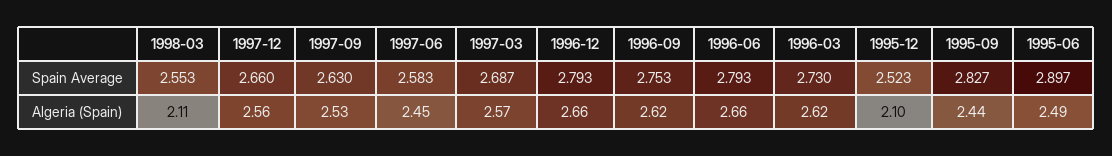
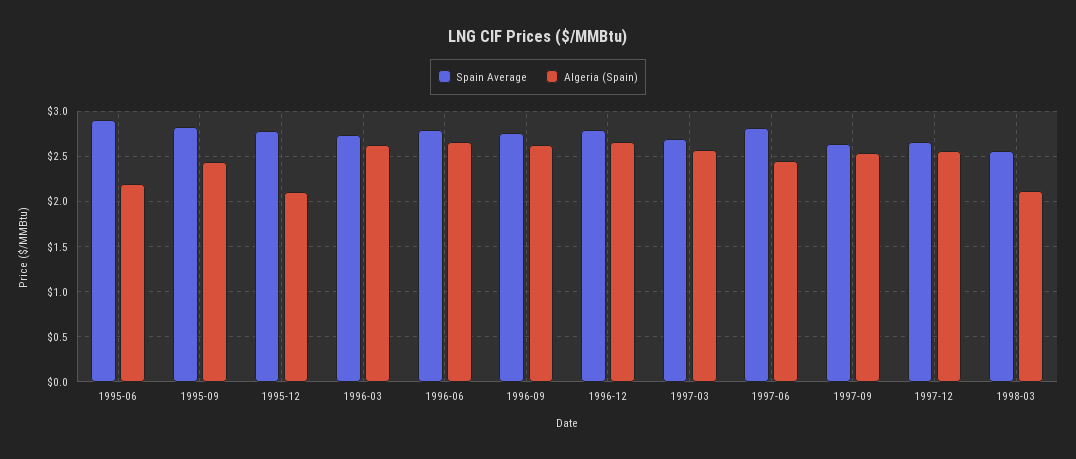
Spain Average, 1997-06: 2.583 -> 2.8
Spain Average, 1995-12: 2.523 -> 2.8
Algeria (Spain), 1995-06: 2.49 -> 2.2

